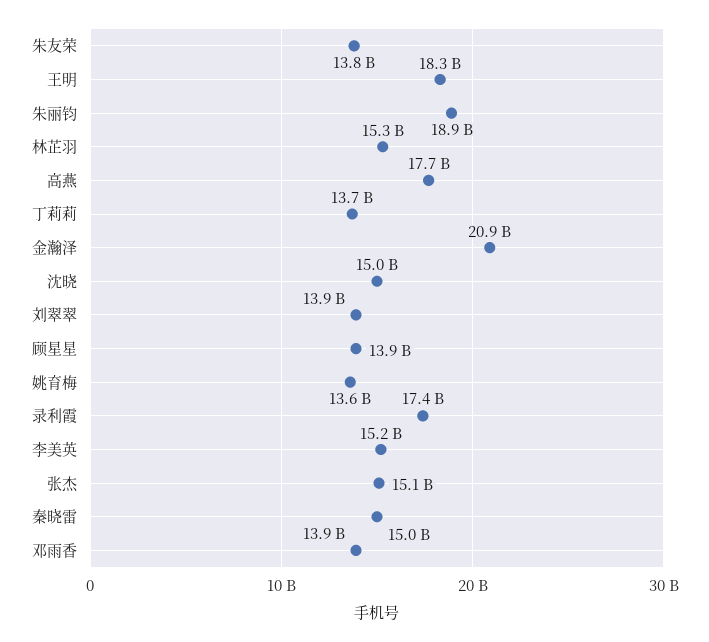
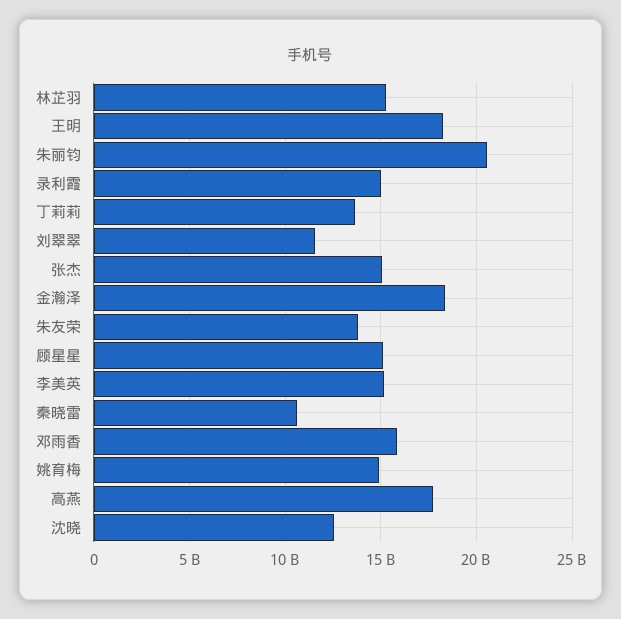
朱丽钧: 18900000000 -> 20500000000
金瀚泽: 20900000000 -> 18500000000
沈晓: 15000000000 -> 12500000000
刘翠翠: 13900000000 -> 11500000000
顾星星: 13900000000 -> 15000000000
姚育梅: 13600000000 -> 15000000000
录利霞: 17400000000 -> 15000000000
秦晓雷: 15000000000 -> 10500000000
邓雨香: 13900000000 -> 16000000000

